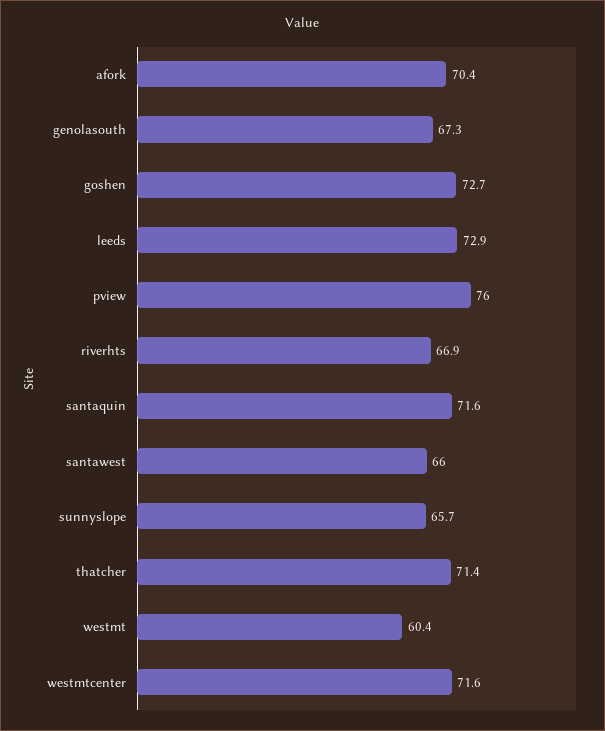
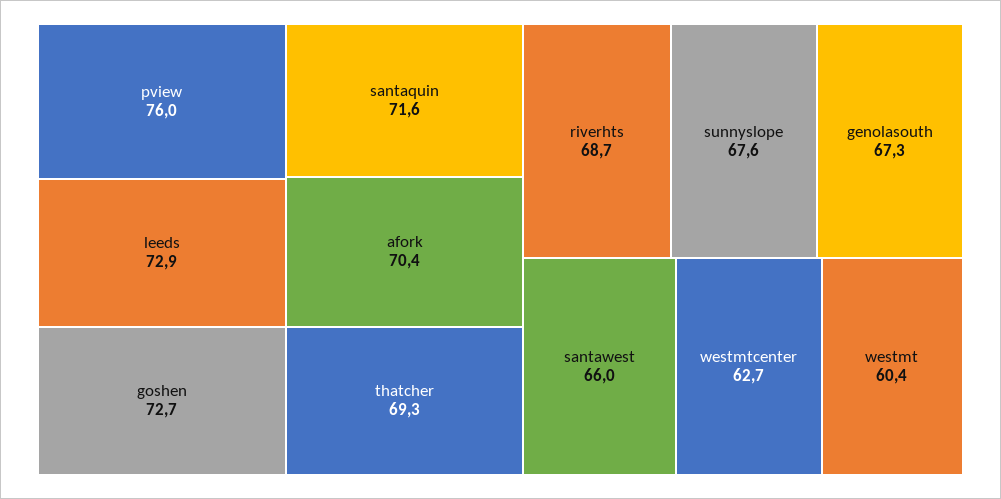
riverhts: 66.9 -> 68.7
sunnyslope: 65.7 -> 67.6
thatcher: 71.4 -> 69.3
westmtcenter: 71.6 -> 62.7

